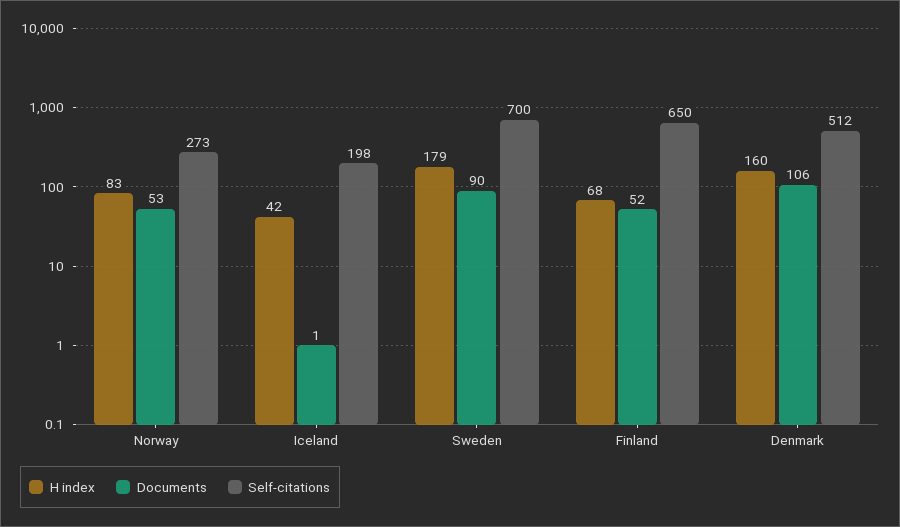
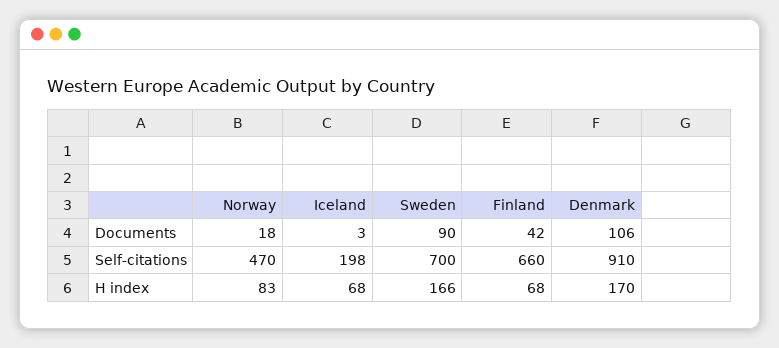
Documents, Norway: 53 -> 18
Self-citations, Norway: 273 -> 470
H index, Iceland: 42 -> 68
Documents, Iceland: 1 -> 3
H index, Sweden: 179 -> 166
Documents, Finland: 52 -> 42
Self-citations, Finland: 650 -> 660
H index, Denmark: 160 -> 170
Self-citations, Denmark: 512 -> 910

